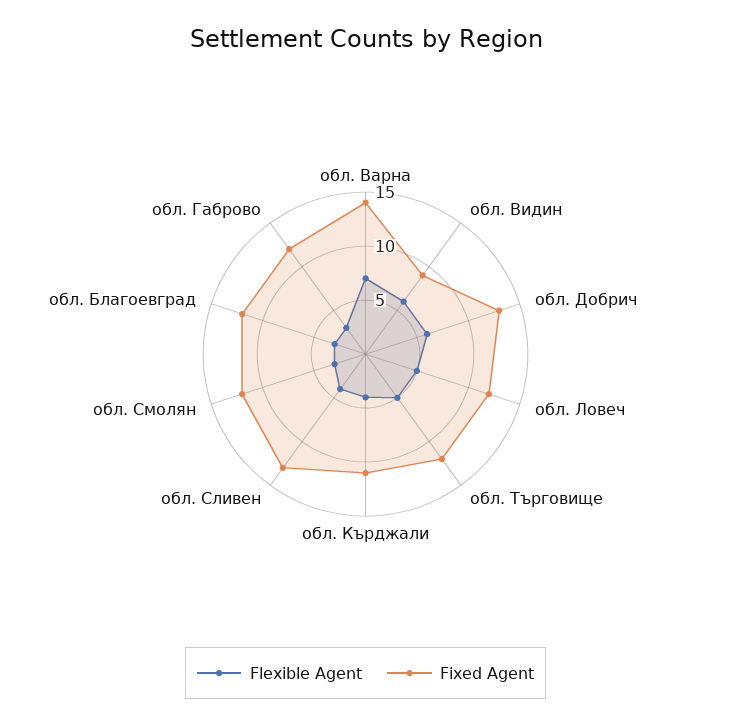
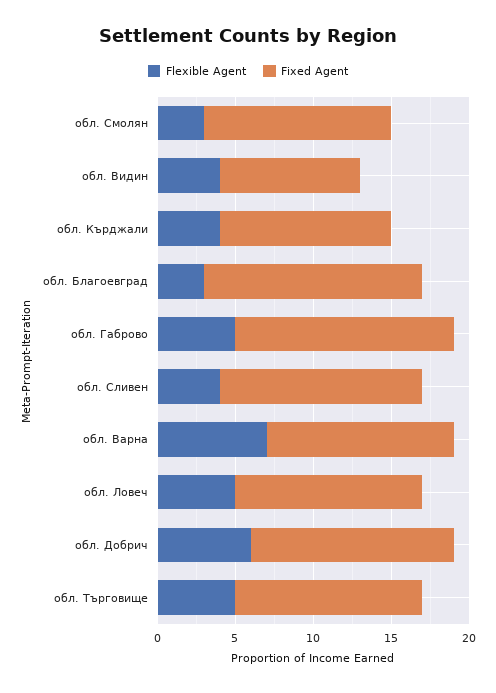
Fixed Agent, обл. Варна: 14 -> 12
Flexible Agent, обл. Видин: 6 -> 4
Fixed Agent, обл. Благоевград: 12 -> 14
Flexible Agent, обл. Габрово: 3 -> 5
Fixed Agent, обл. Габрово: 12 -> 14

